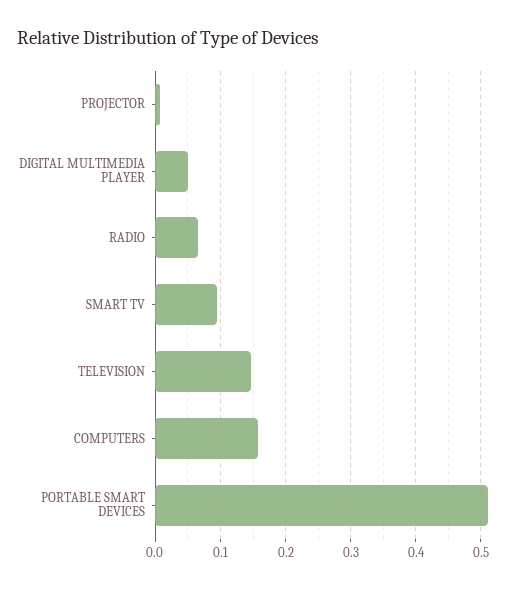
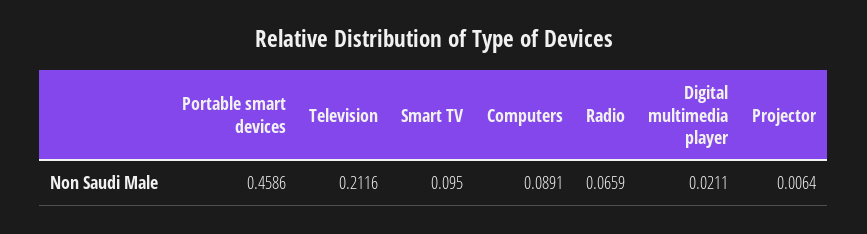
DIGITAL MULTIMEDIA PLAYER: 0.05 -> 0.0211
TELEVISION: 0.15 -> 0.2116
COMPUTERS: 0.16 -> 0.0891
PORTABLE SMART DEVICES: 0.51 -> 0.4586

